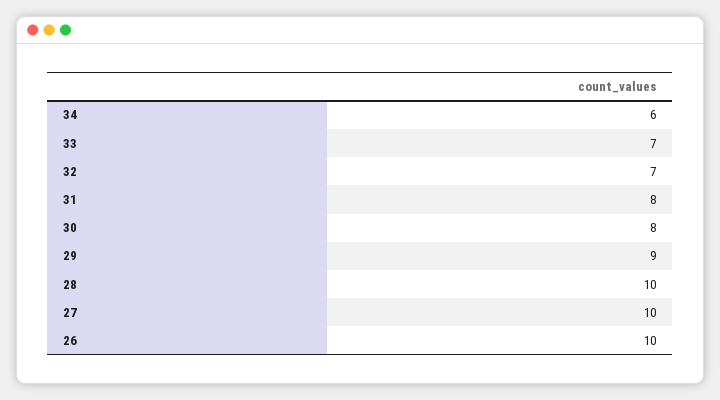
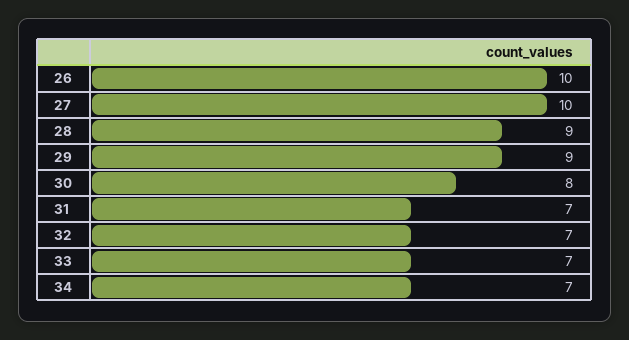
34: 6 -> 7
31: 8 -> 7
28: 10 -> 9

